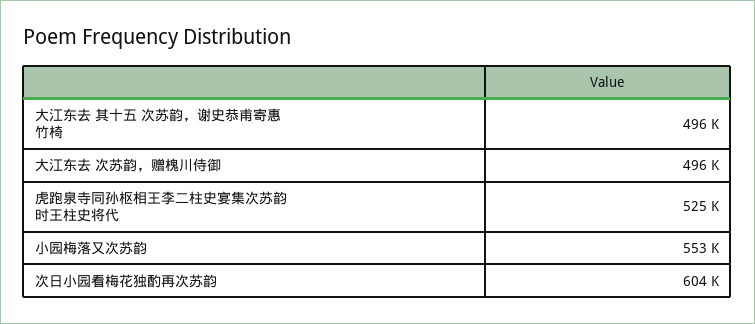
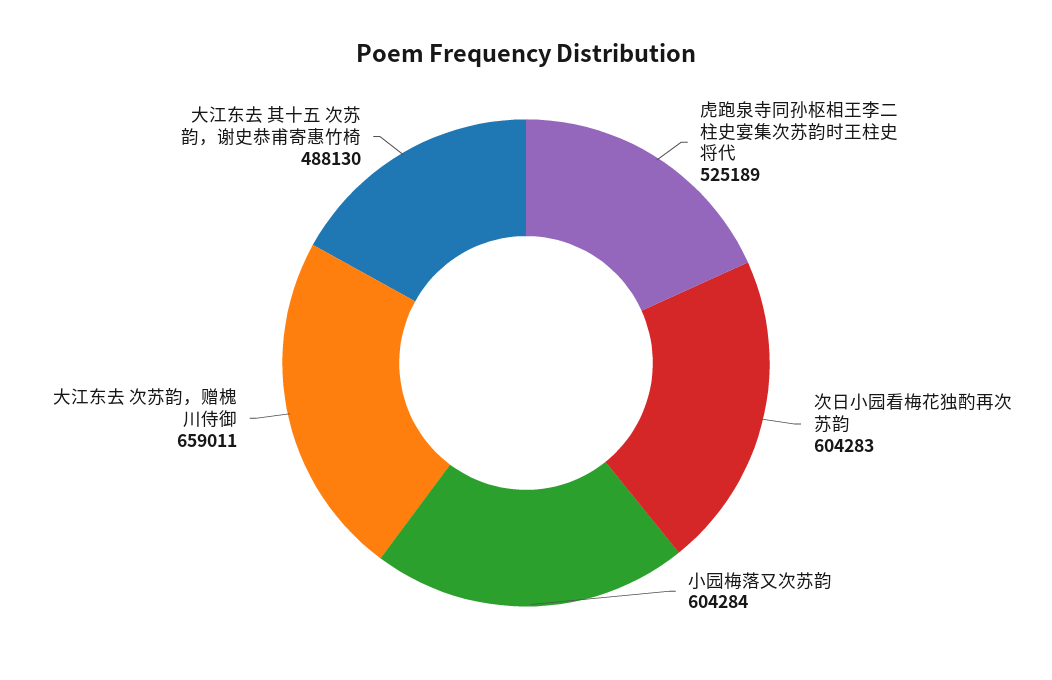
大江东去 其十五 次苏韵，谢史恭甫寄惠竹椅: 496000 -> 488130
大江东去 次苏韵，赠槐川侍御: 496000 -> 659011
小园梅落又次苏韵: 553000 -> 604284

